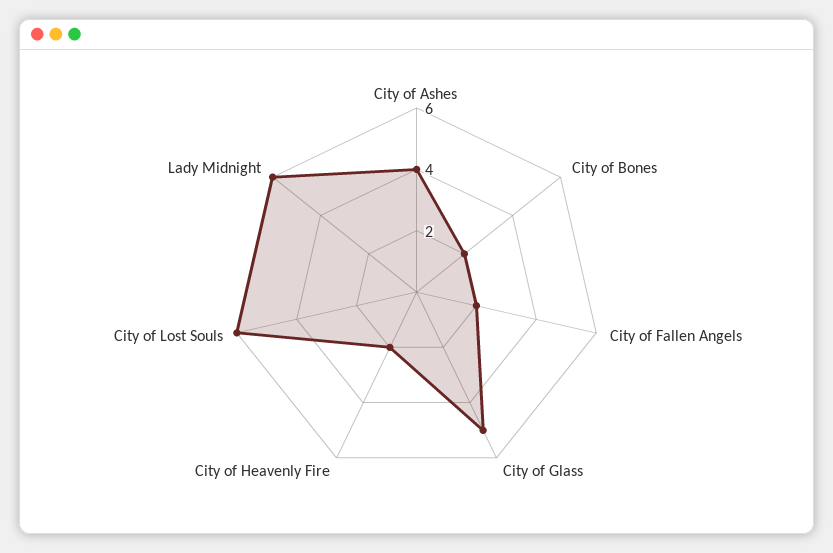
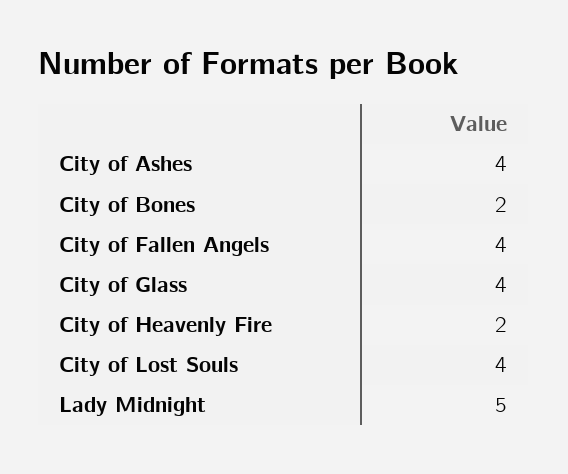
City of Fallen Angels: 2 -> 4
City of Glass: 5 -> 4
City of Lost Souls: 6 -> 4
Lady Midnight: 6 -> 5

